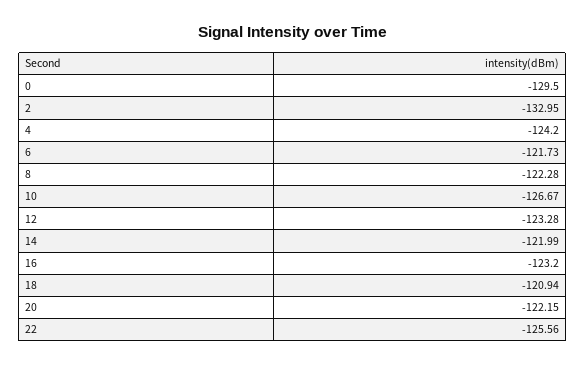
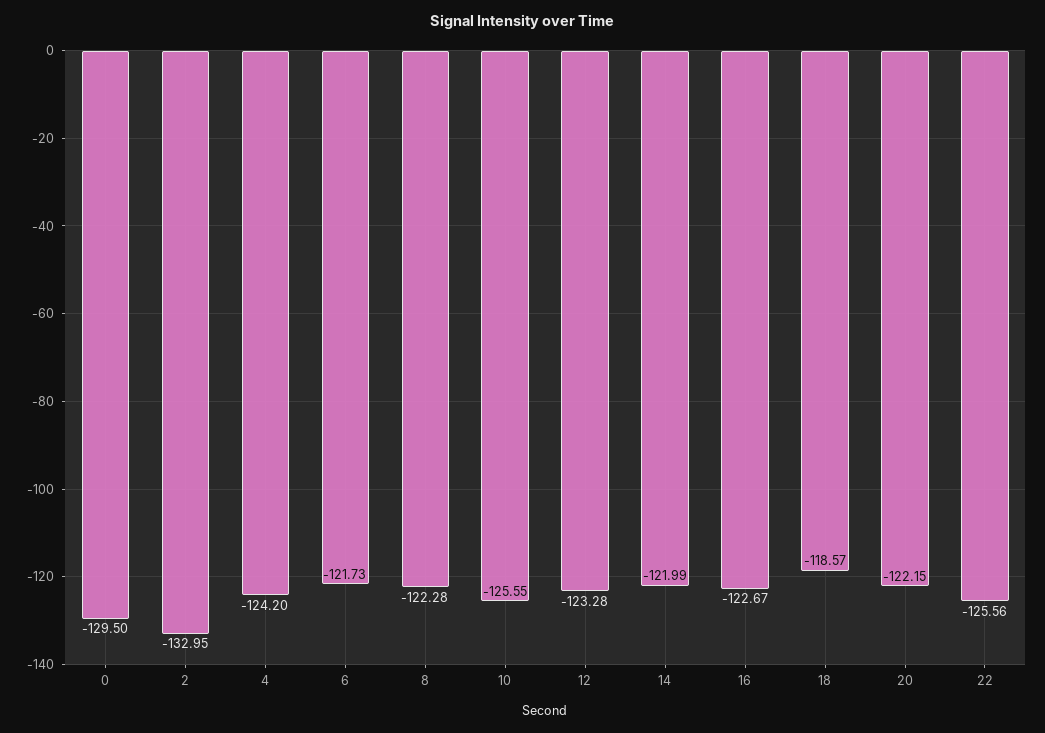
10: -126.67 -> -125.55
16: -123.2 -> -122.67
18: -120.94 -> -118.57

